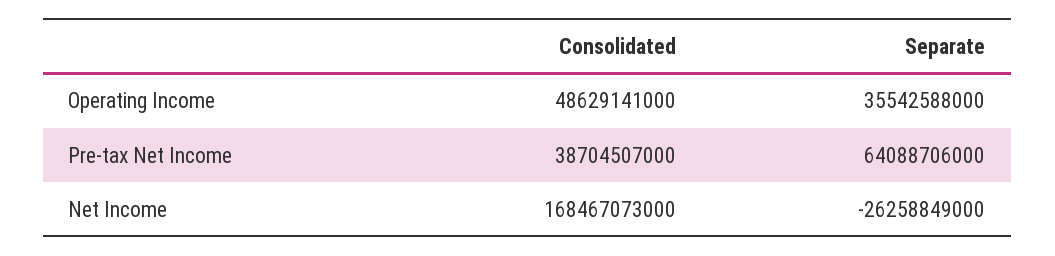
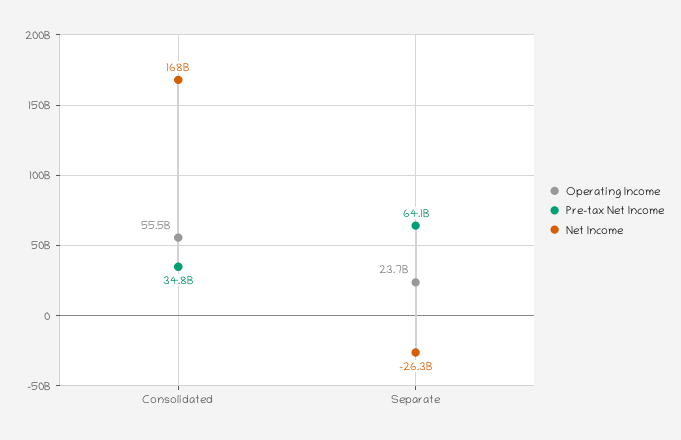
Operating Income, Consolidated: 48629141000 -> 55500000000
Operating Income, Separate: 35542588000 -> 23700000000
Pre-tax Net Income, Consolidated: 38704507000 -> 34800000000

